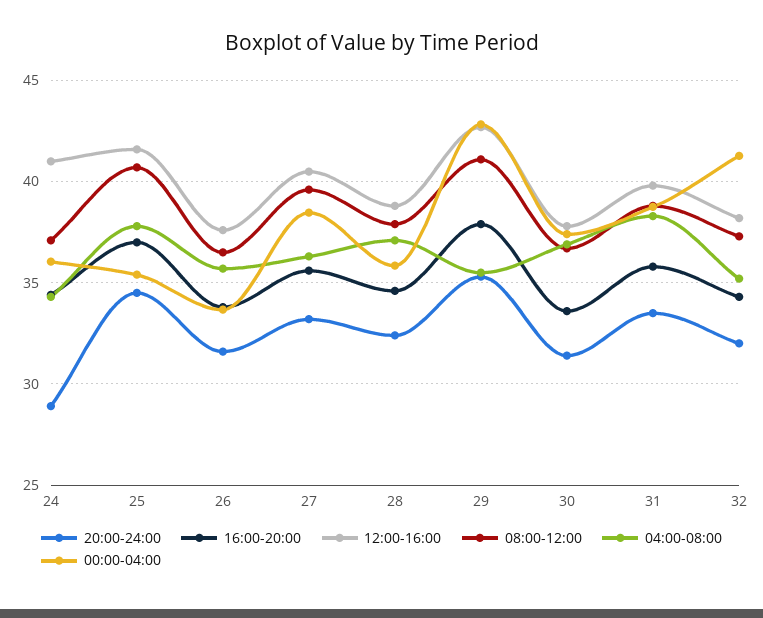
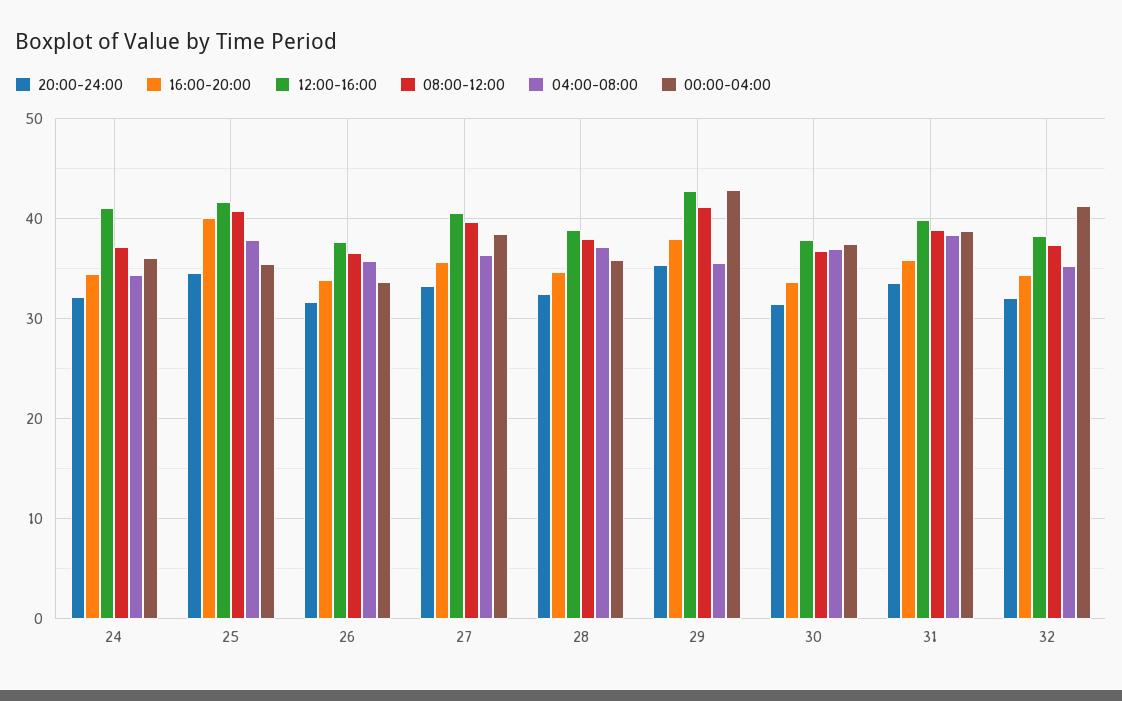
20:00-24:00, 24: 29 -> 32
16:00-20:00, 25: 37 -> 40

